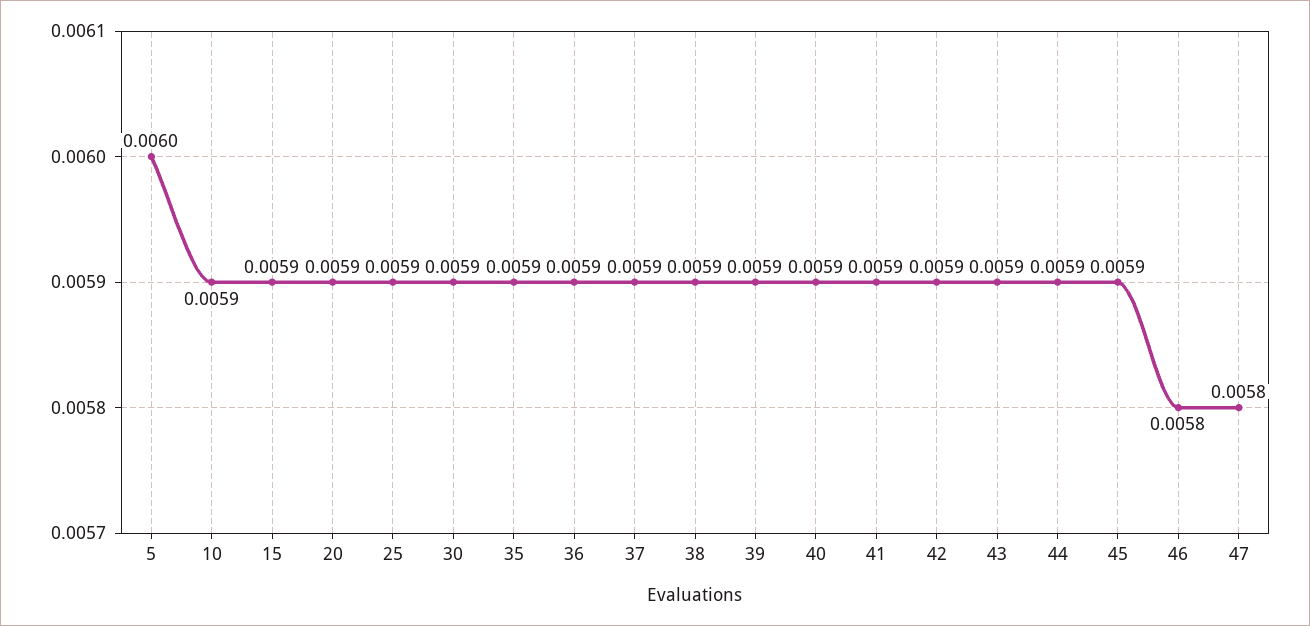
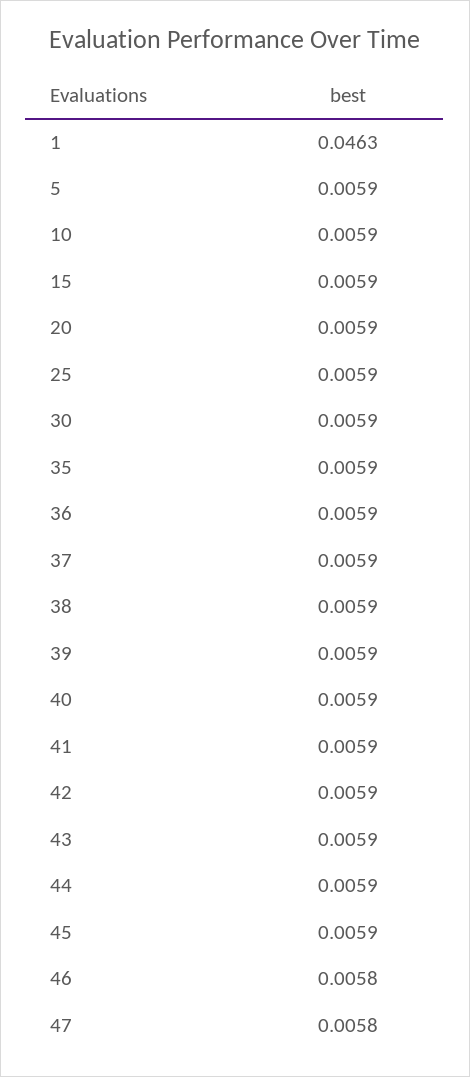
5: 0.006 -> 0.0059
1: none -> 0.0463

